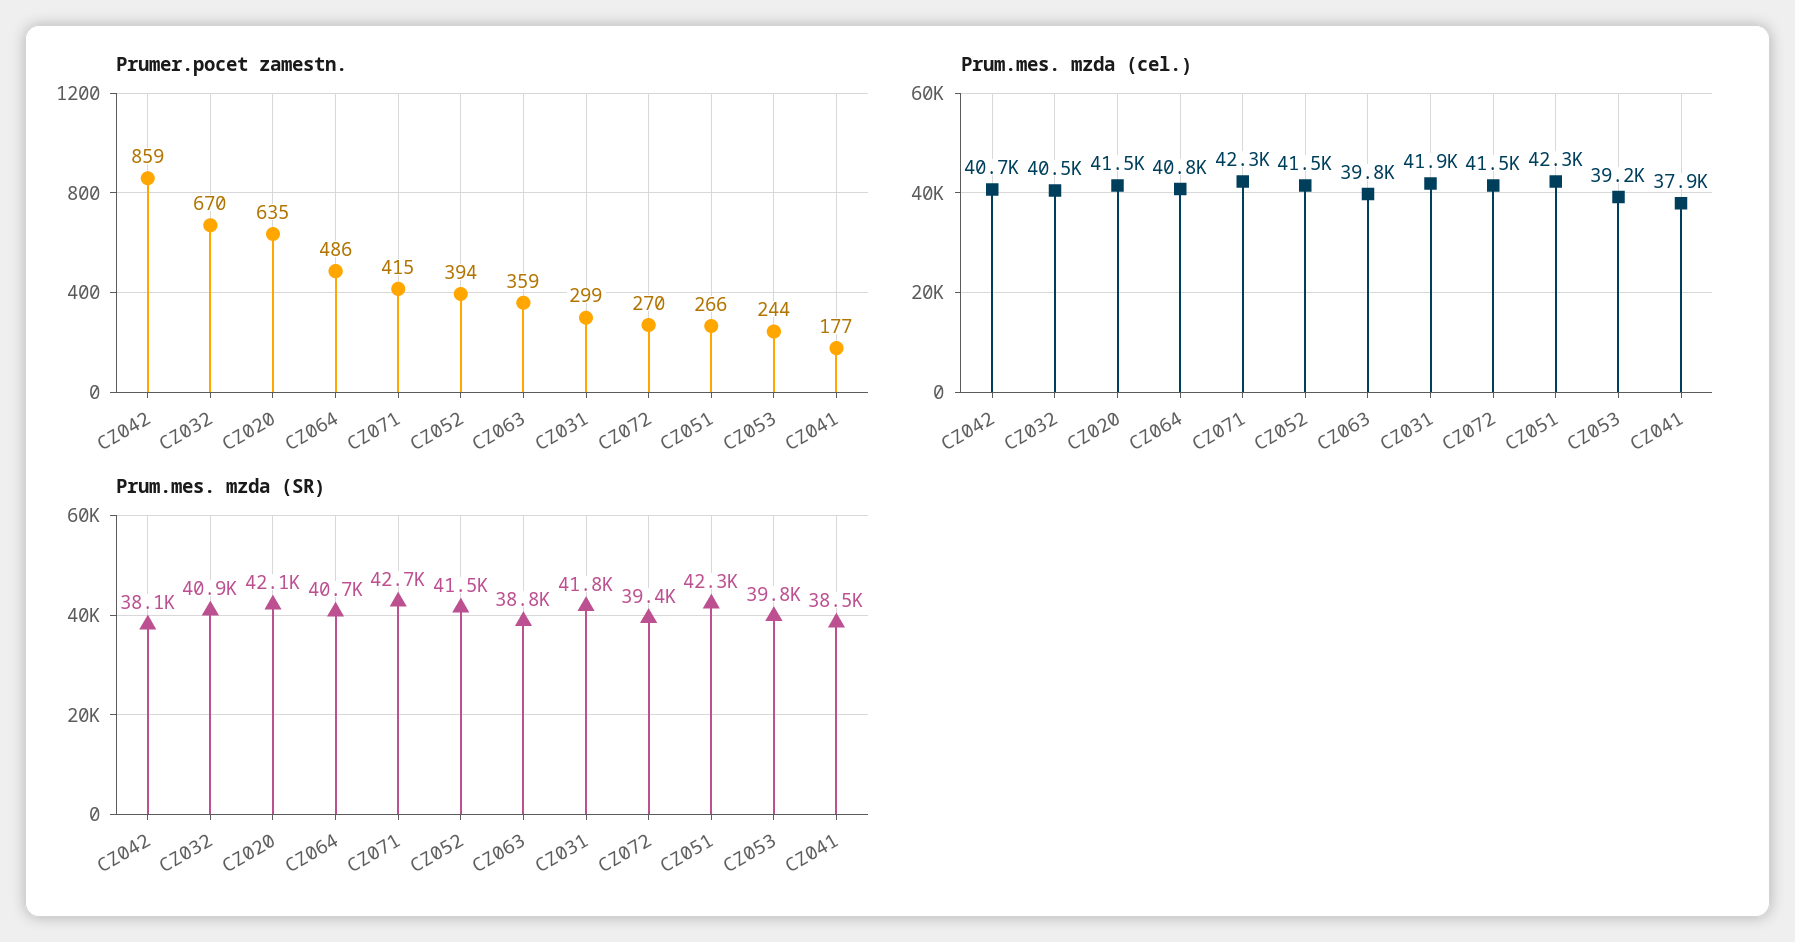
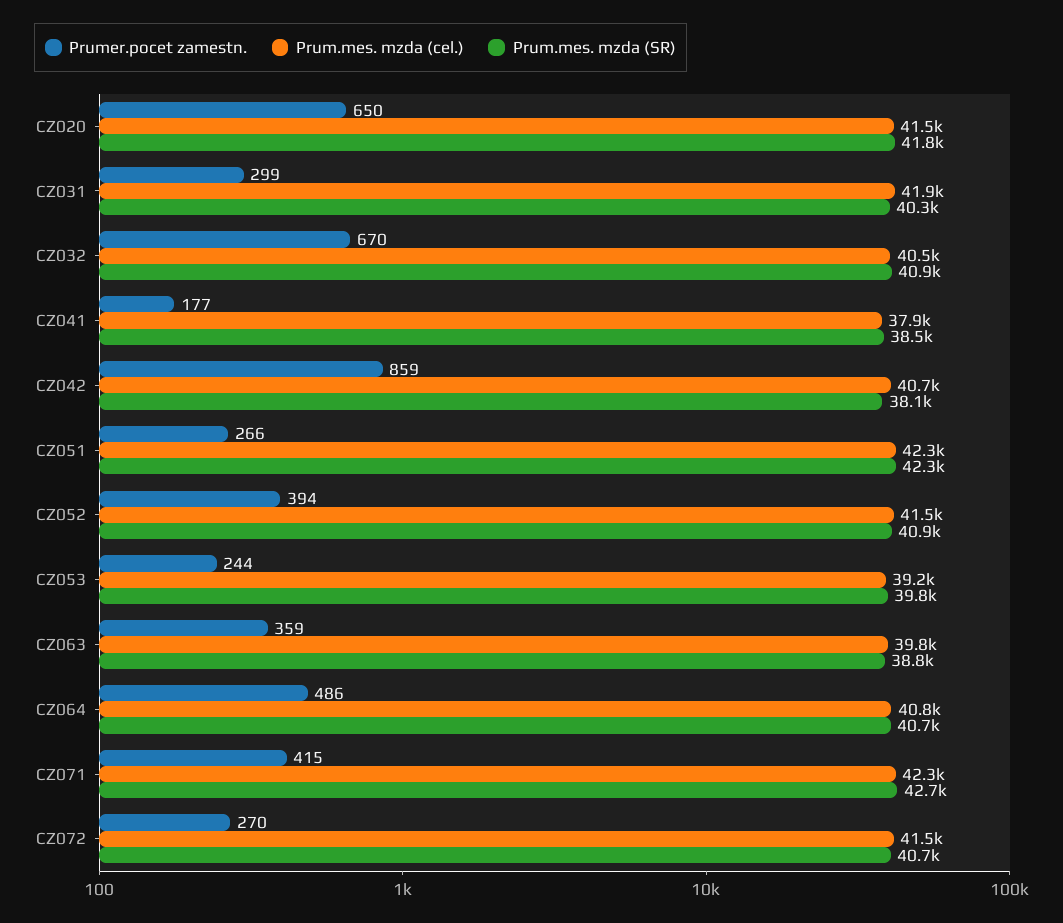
Prumer.pocet zamestn., CZ020: 635 -> 650
Prum.mes. mzda (SR), CZ020: 42100 -> 41800
Prum.mes. mzda (SR), CZ052: 41500 -> 40900
Prum.mes. mzda (SR), CZ031: 41800 -> 40300
Prum.mes. mzda (SR), CZ072: 39400 -> 40700

